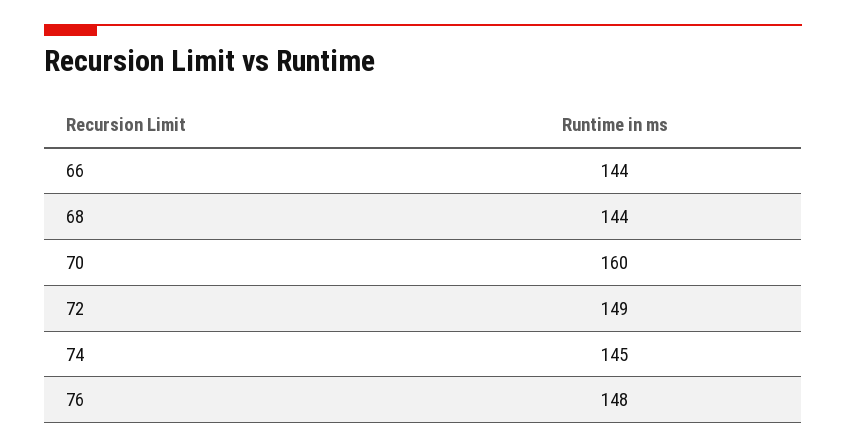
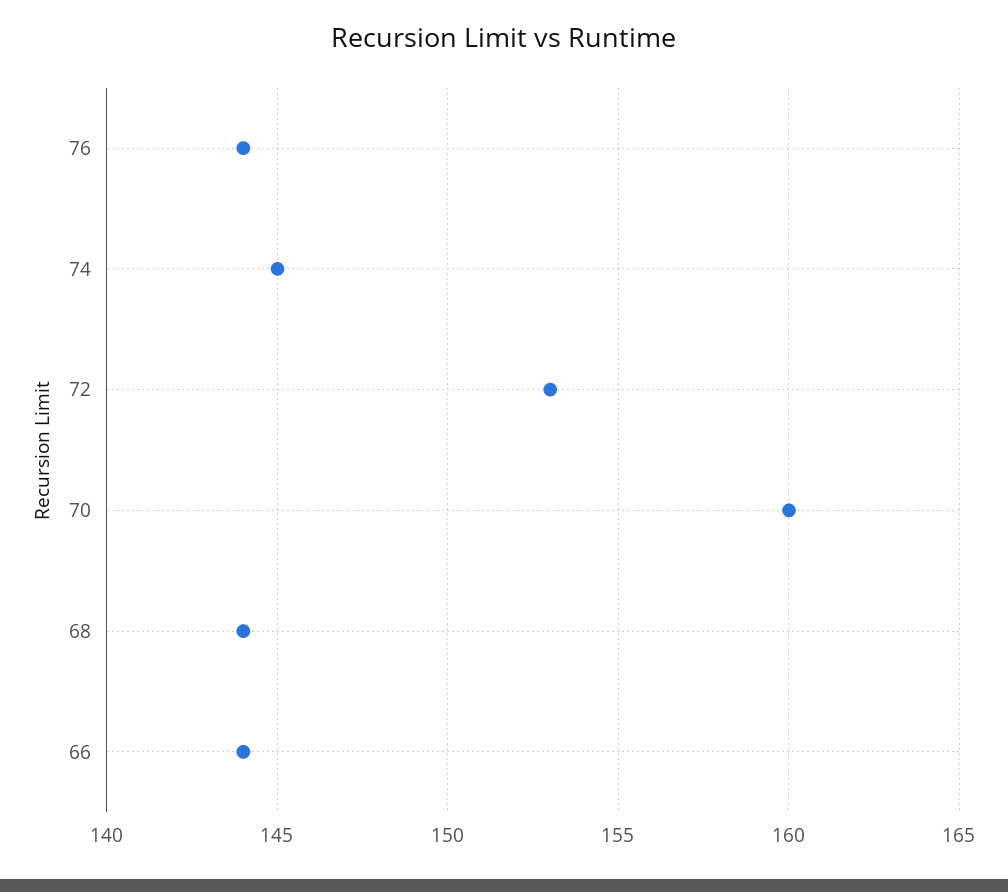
72: 149 -> 153
76: 148 -> 144

